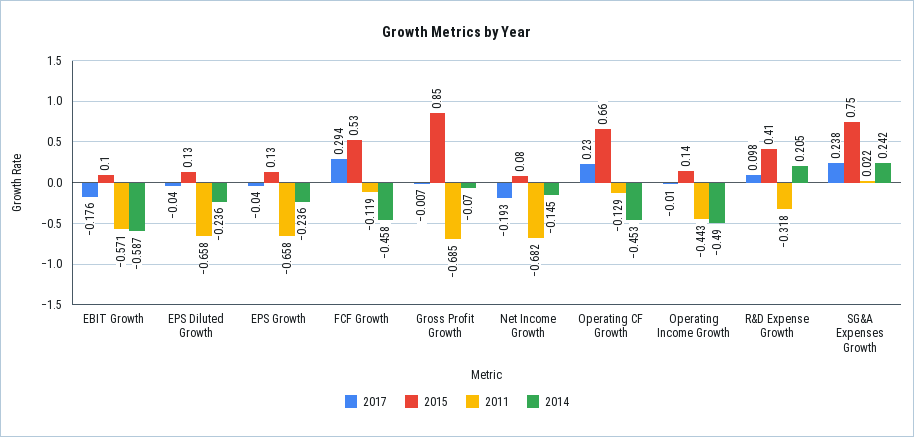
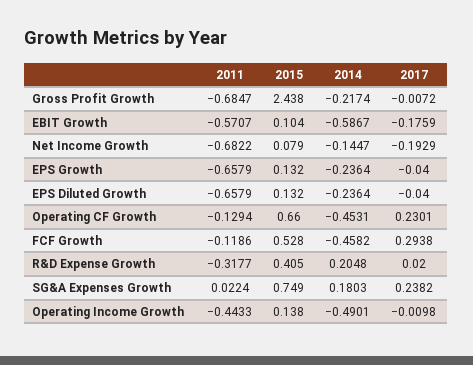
2015, Gross Profit Growth: 0.85 -> 2.438
2014, Gross Profit Growth: -0.07 -> -0.2174
2017, R&D Expense Growth: 0.098 -> 0.02
2014, SG&A Expenses Growth: 0.242 -> 0.1803

